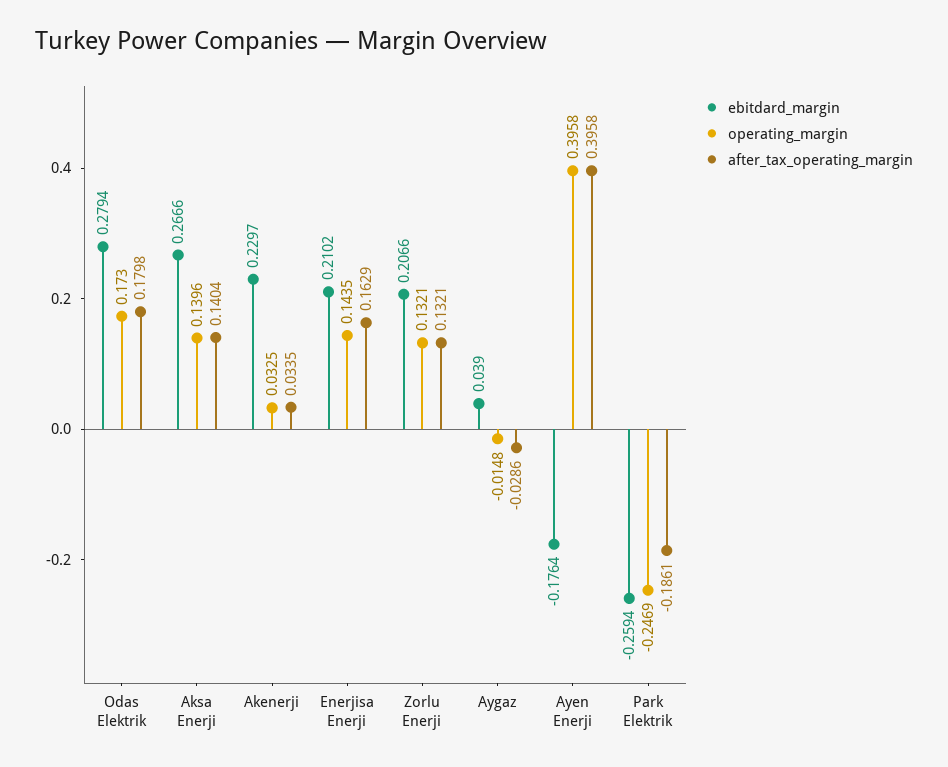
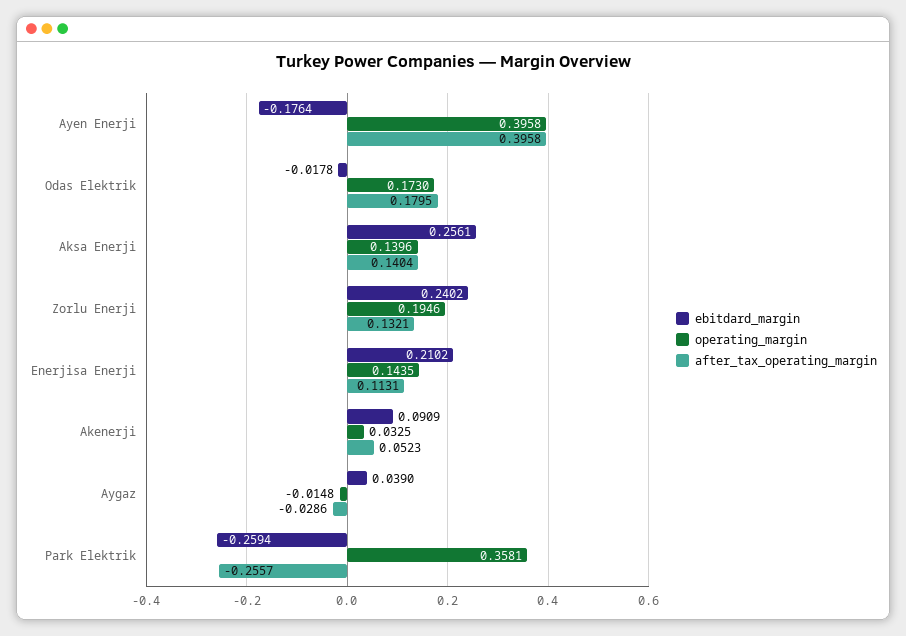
ebitdard_margin, Odas Elektrik: 0.2794 -> -0.0178
after_tax_operating_margin, Odas Elektrik: 0.1798 -> 0.1795
ebitdard_margin, Aksa Enerji: 0.2666 -> 0.2561
ebitdard_margin, Akenerji: 0.2297 -> 0.0909
after_tax_operating_margin, Akenerji: 0.0335 -> 0.0523
after_tax_operating_margin, Enerjisa Enerji: 0.1629 -> 0.1131
ebitdard_margin, Zorlu Enerji: 0.2066 -> 0.2402
operating_margin, Zorlu Enerji: 0.1321 -> 0.1946
operating_margin, Park Elektrik: -0.2469 -> 0.3581
after_tax_operating_margin, Park Elektrik: -0.1861 -> -0.2557

